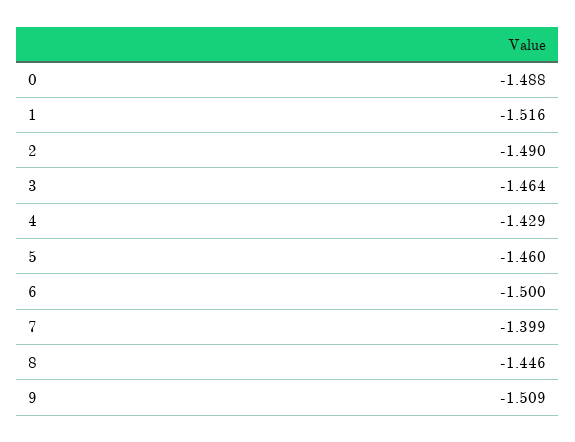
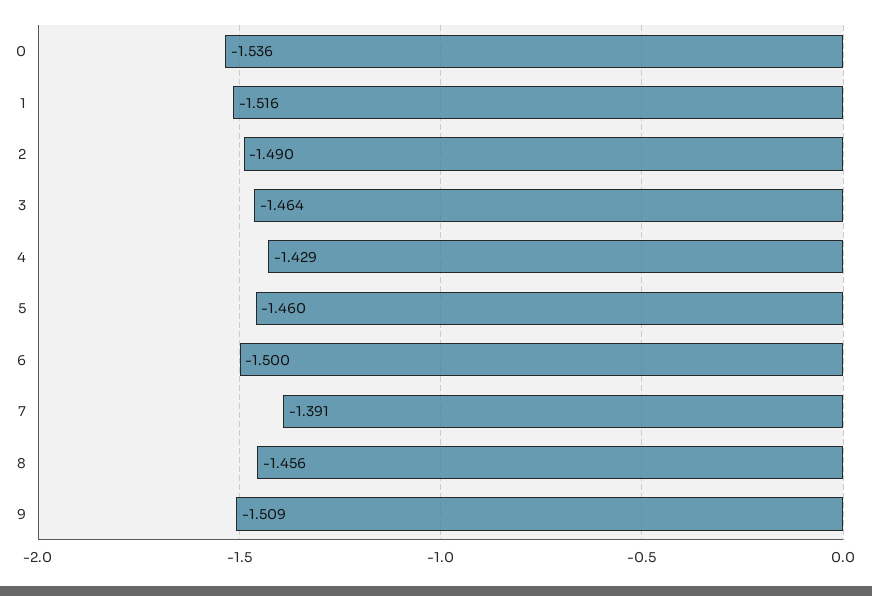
0: -1.488 -> -1.536
7: -1.399 -> -1.391
8: -1.446 -> -1.456

